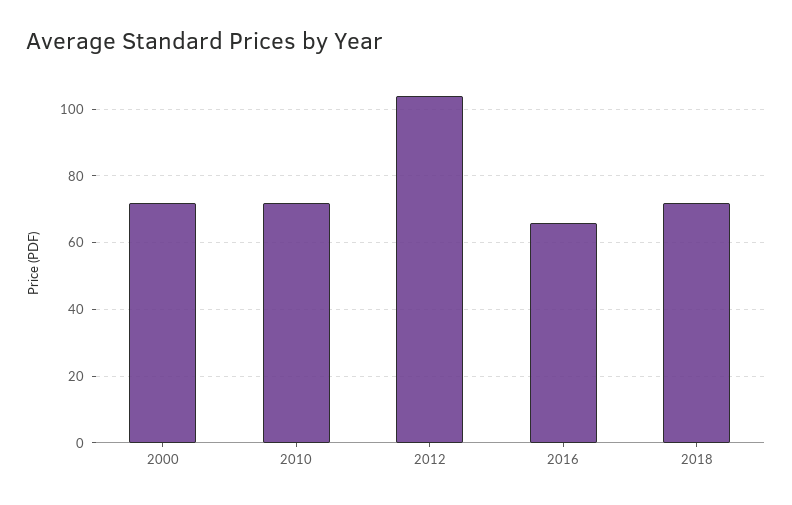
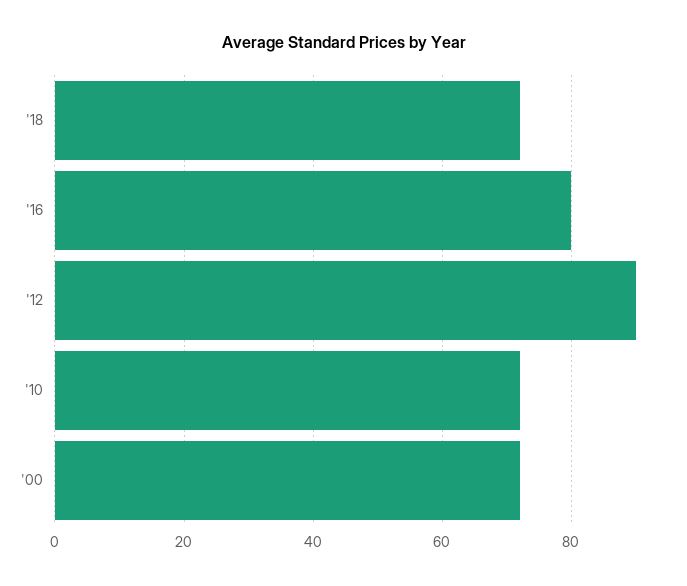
2012: 105 -> 90
2016: 65 -> 80

